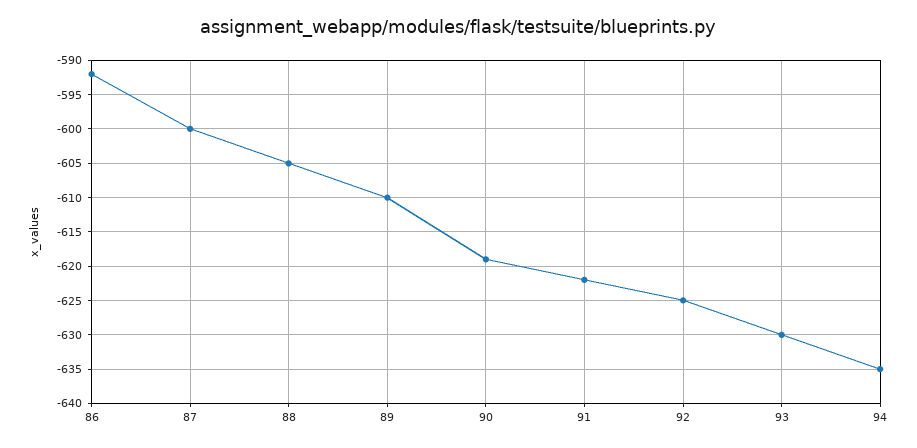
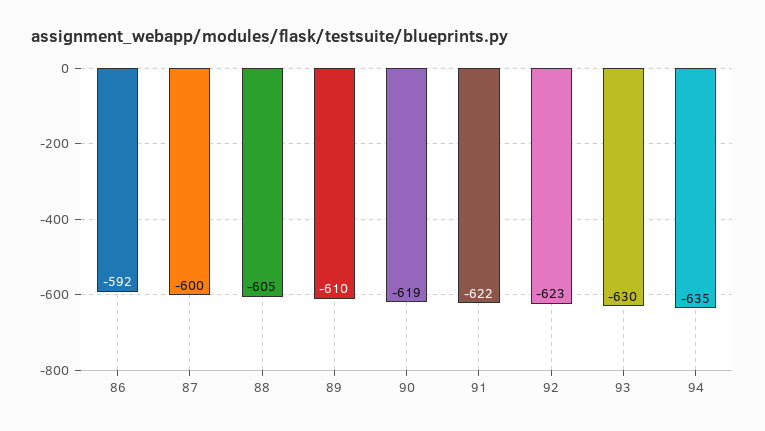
92: -625 -> -623

